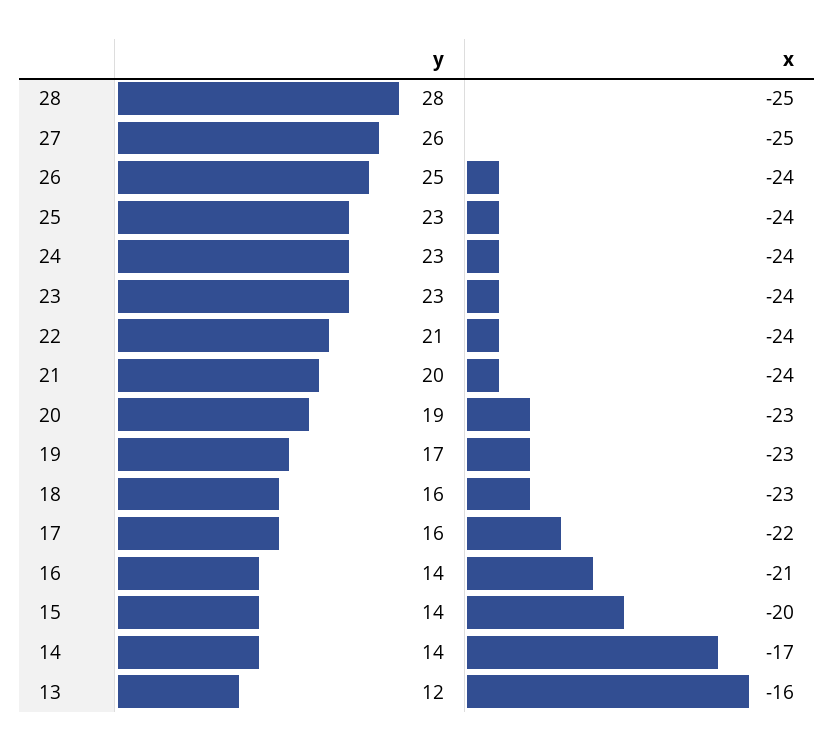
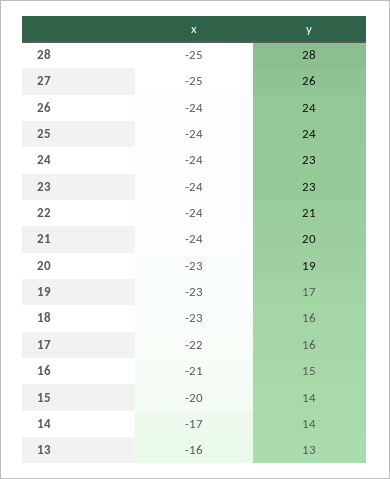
y, 26: 25 -> 24
y, 25: 23 -> 24
y, 16: 14 -> 15
y, 13: 12 -> 13

